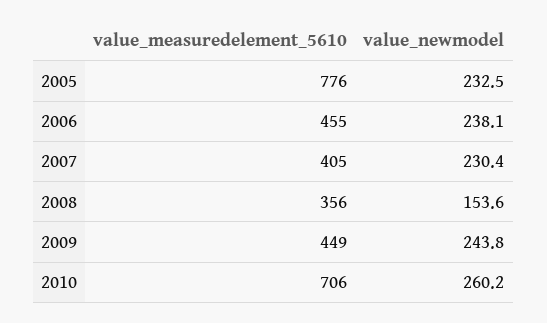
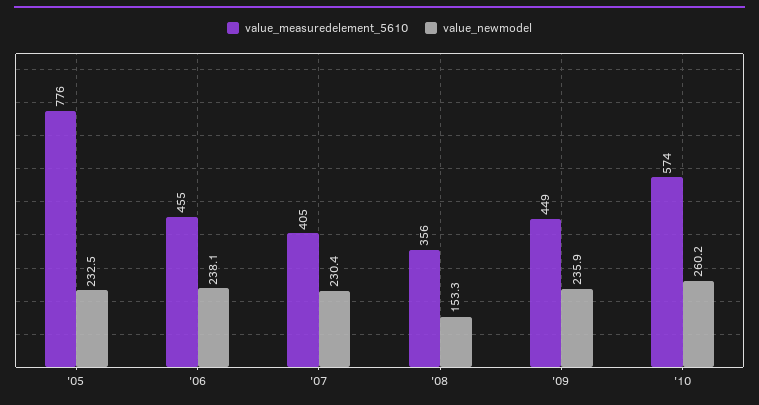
value_newmodel, 2008: 153.6 -> 153.3
value_newmodel, 2009: 243.8 -> 235.9
value_measuredelement_5610, 2010: 706 -> 574

